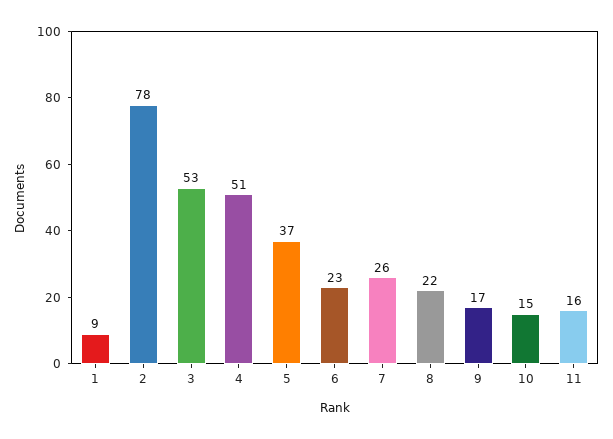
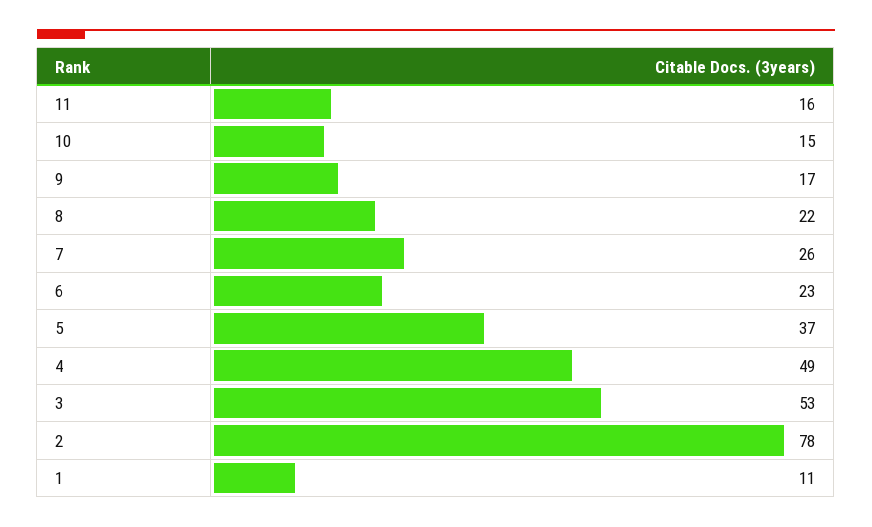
1: 9 -> 11
4: 51 -> 49

